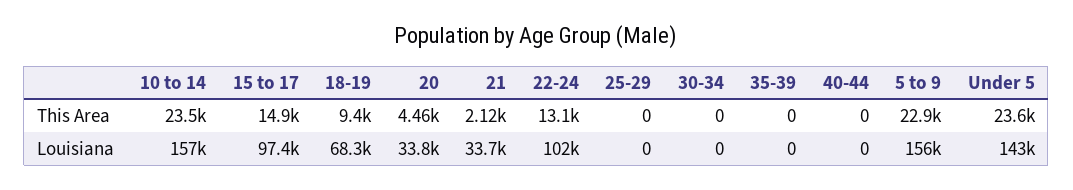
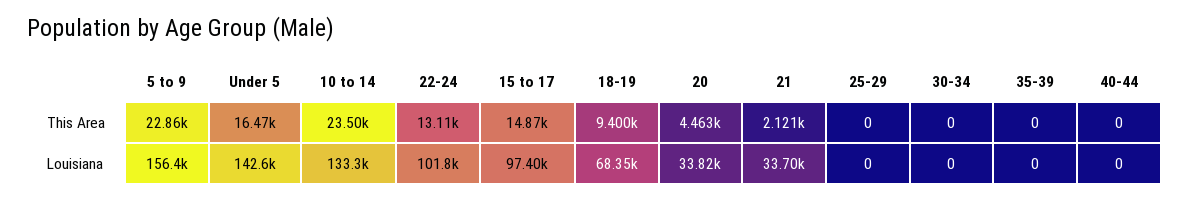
Under 5, This Area: 23600 -> 16470
10 to 14, Louisiana: 157000 -> 133300

